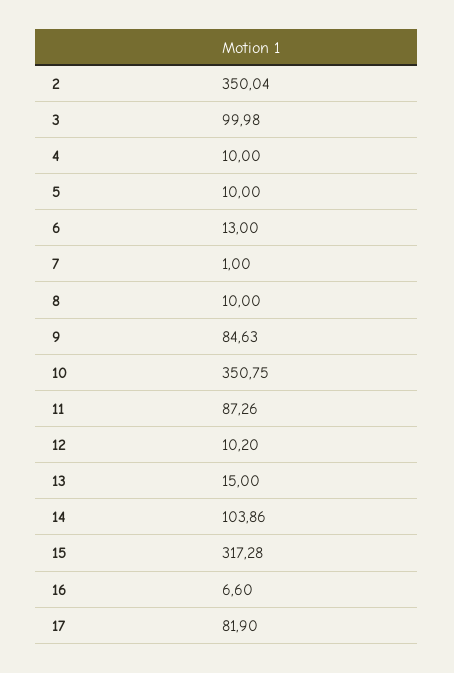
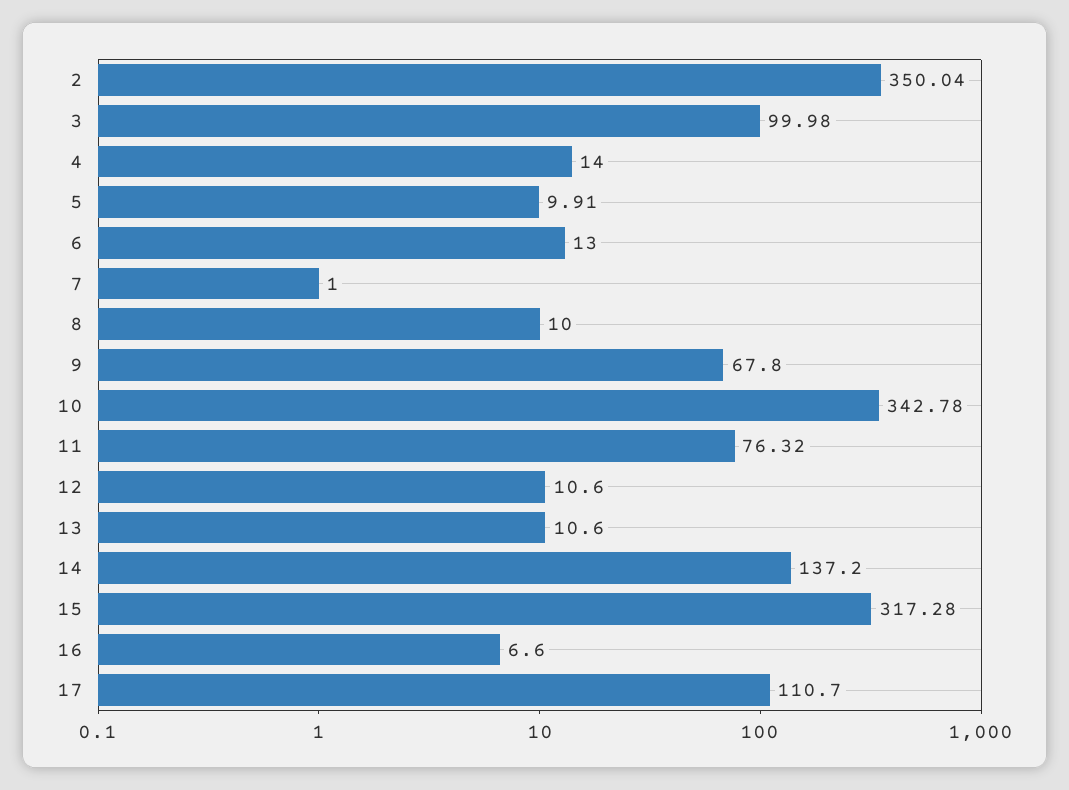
4: 10 -> 14
5: 10 -> 9.91
9: 84.63 -> 67.8
10: 350.75 -> 342.78
11: 87.26 -> 76.32
12: 10.2 -> 10.6
13: 15 -> 10.6
14: 103.86 -> 137.2
17: 81.9 -> 110.7

